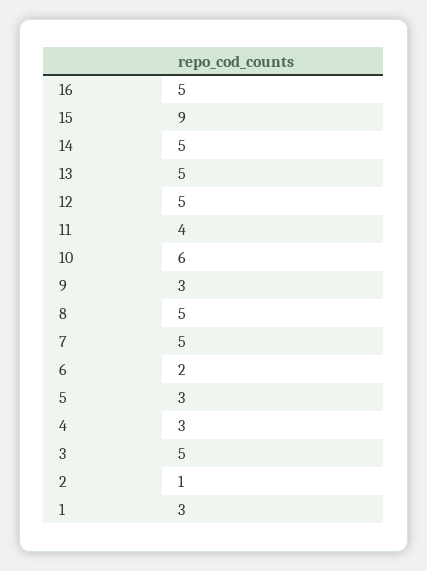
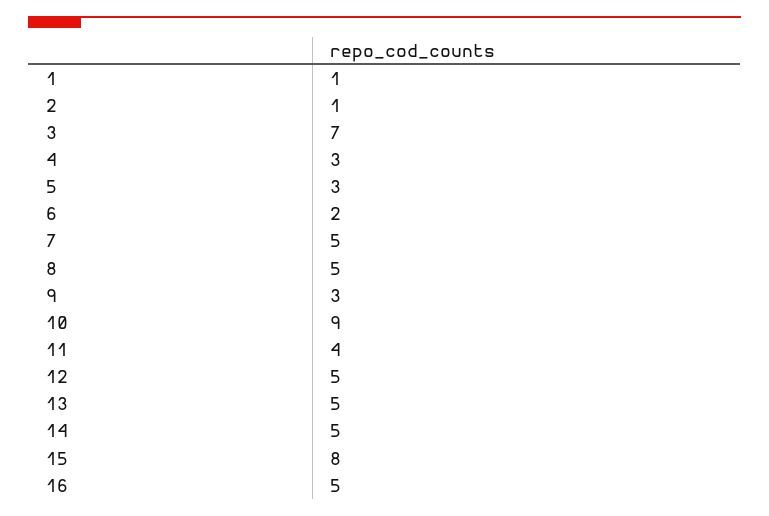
15: 9 -> 8
10: 6 -> 9
3: 5 -> 7
1: 3 -> 1

